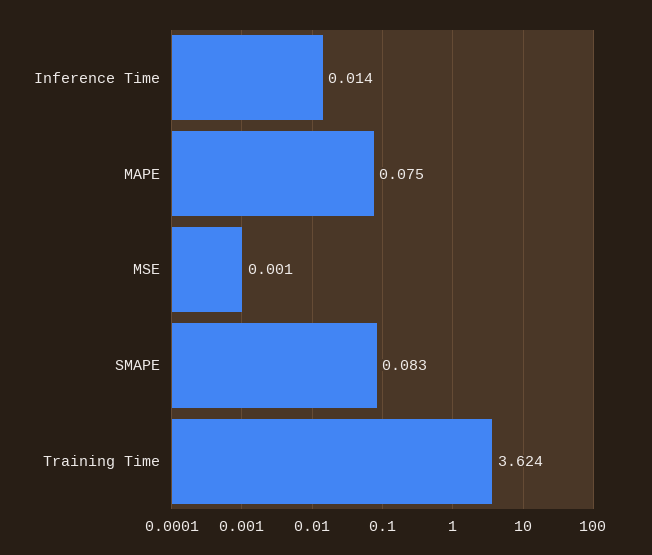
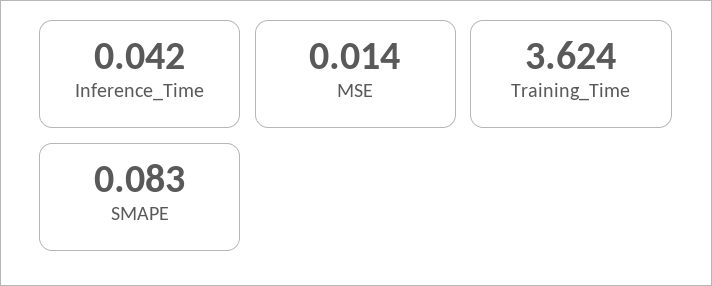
Inference Time: 0.014 -> 0.042
MAPE: 0.075 -> none
MSE: 0.001 -> 0.014

